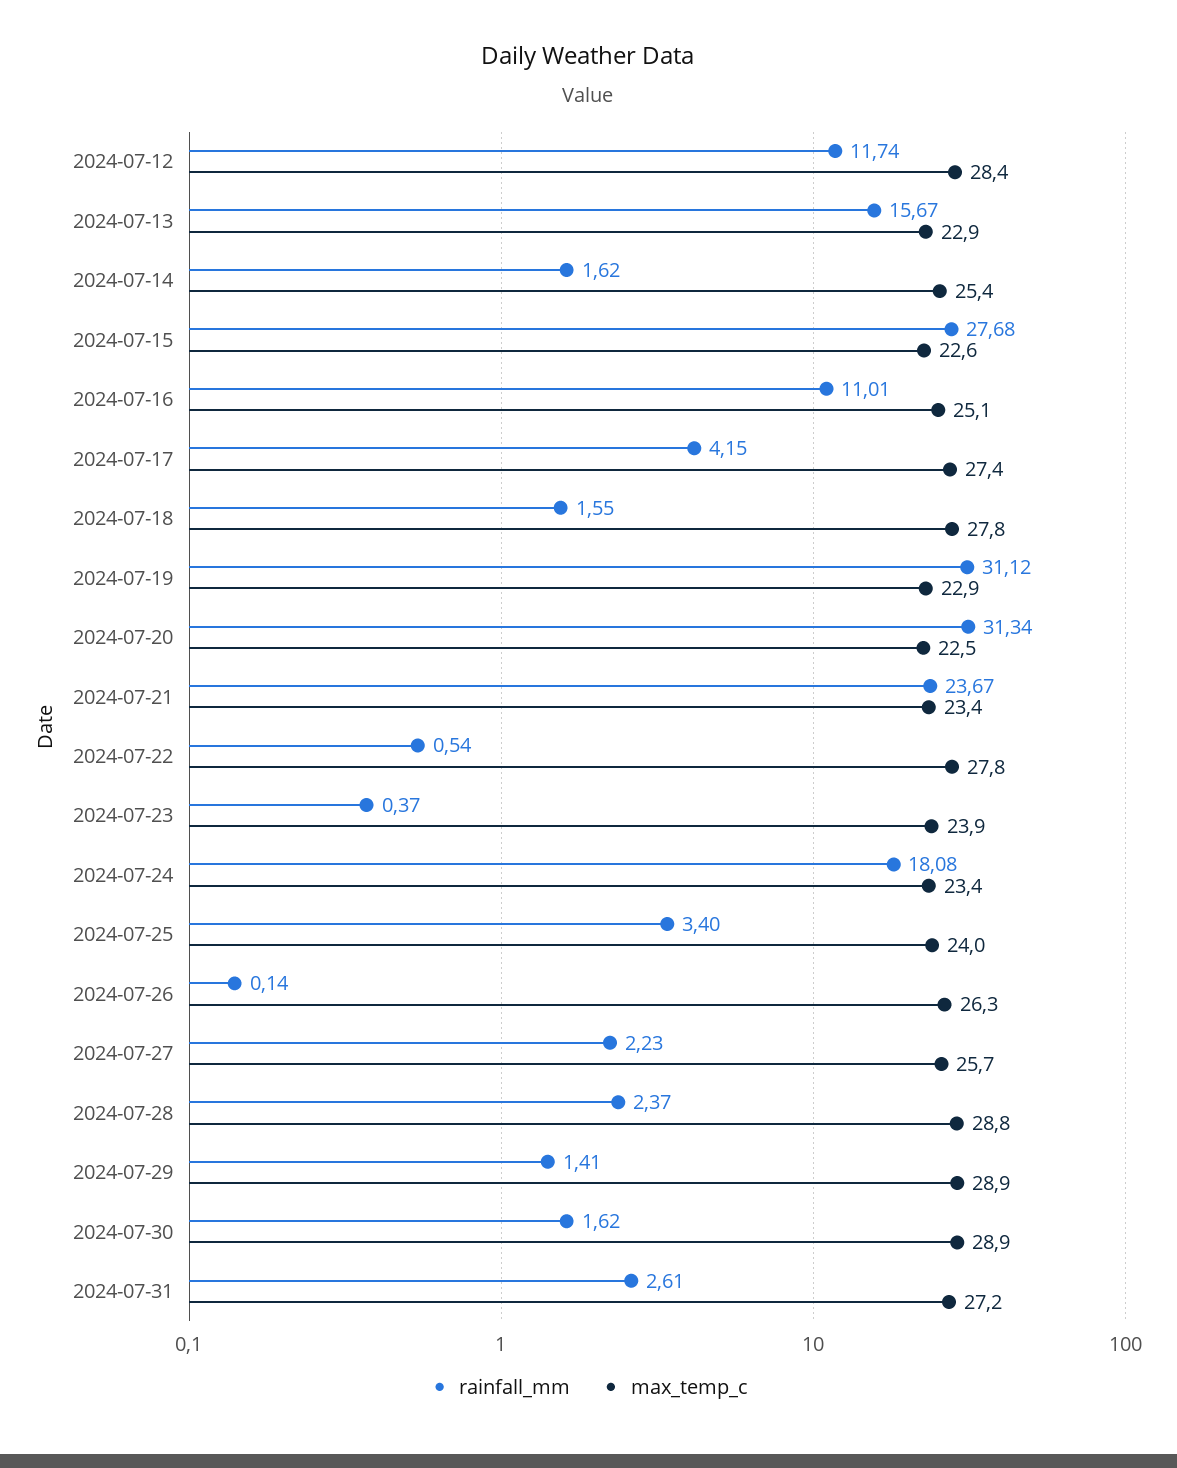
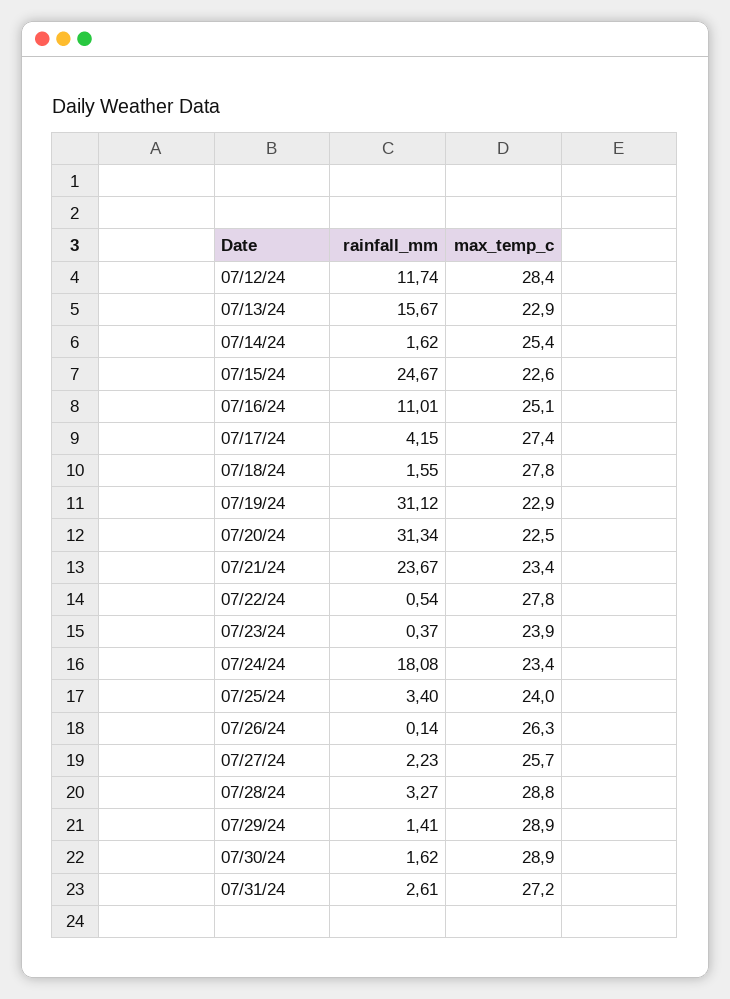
rainfall_mm, 2024-07-15: 27.68 -> 24.67
rainfall_mm, 2024-07-28: 2.37 -> 3.27

